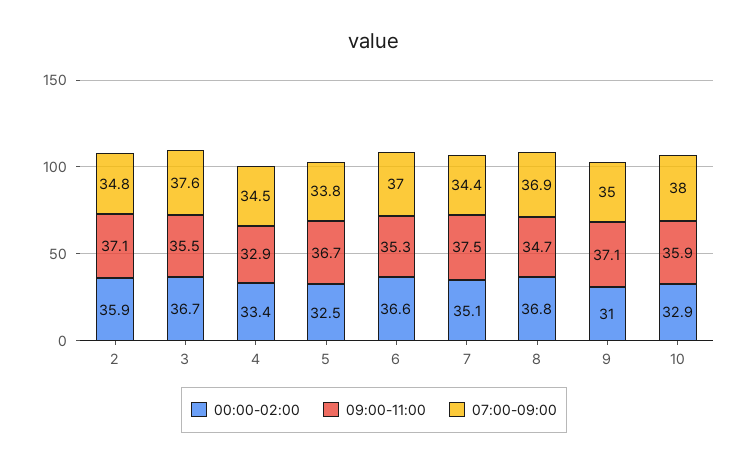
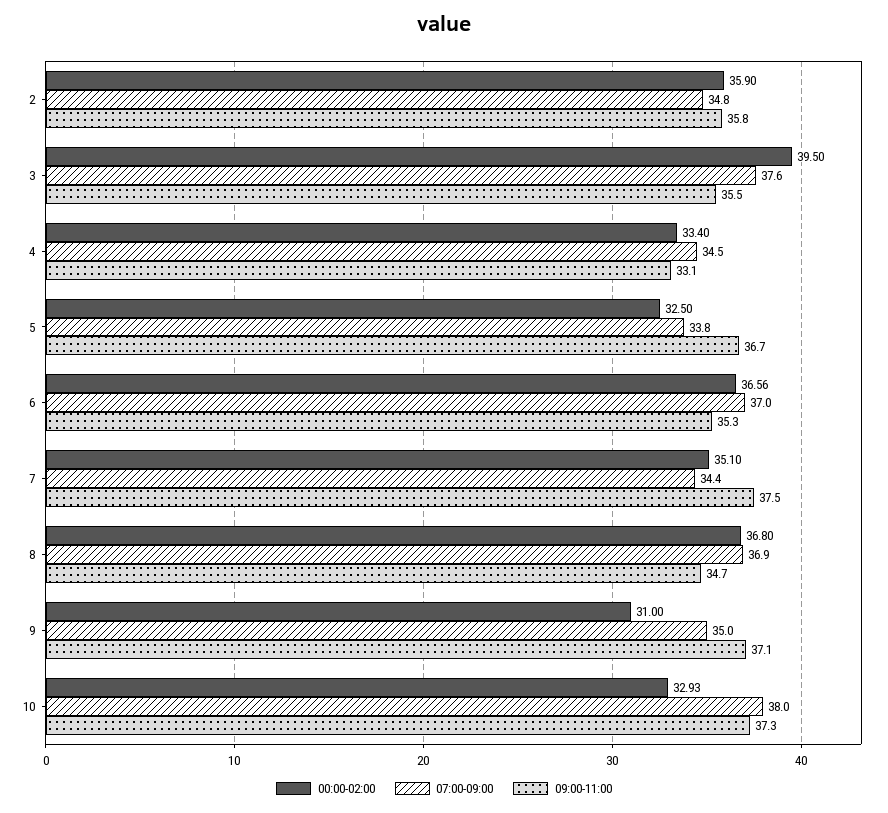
09:00-11:00, 2: 37.1 -> 35.8
00:00-02:00, 3: 36.7 -> 39.5
09:00-11:00, 4: 32.9 -> 33.1
09:00-11:00, 10: 35.9 -> 37.3

